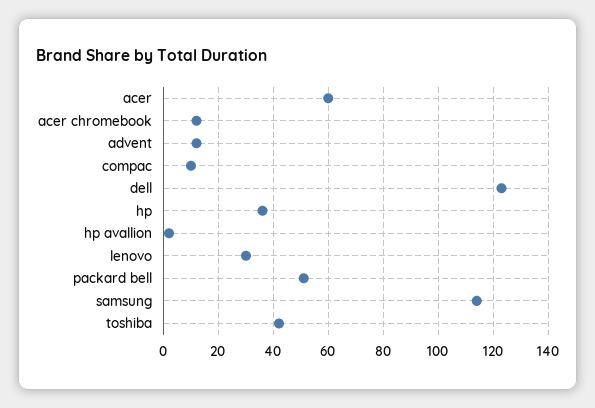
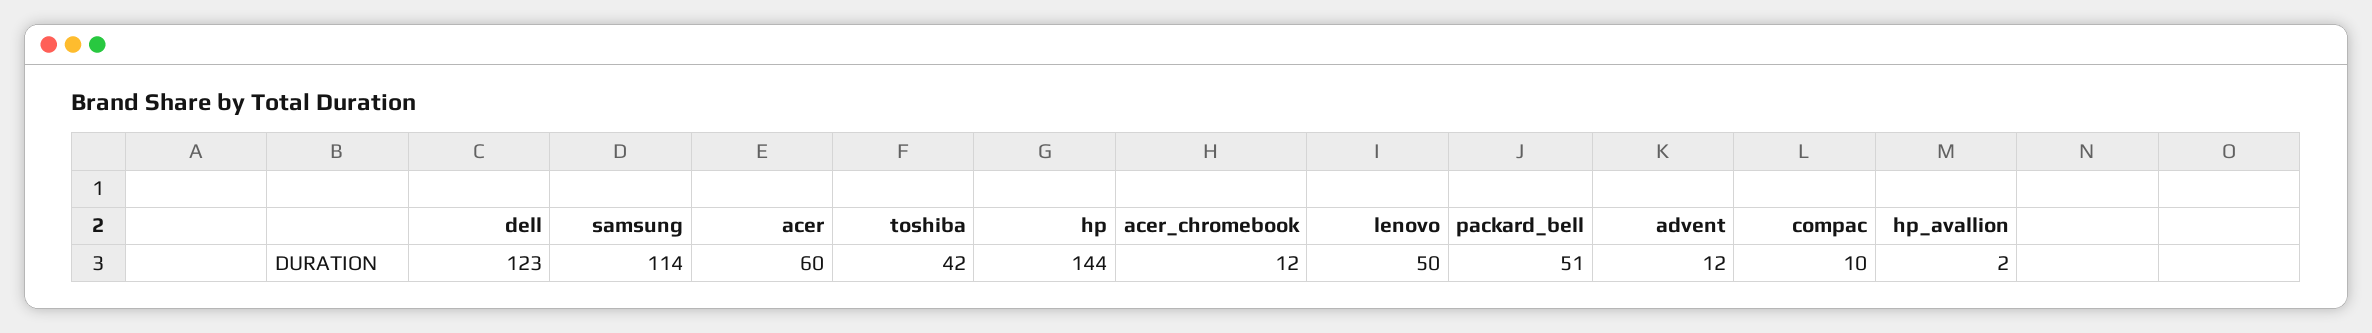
hp: 35 -> 144
lenovo: 30 -> 50

